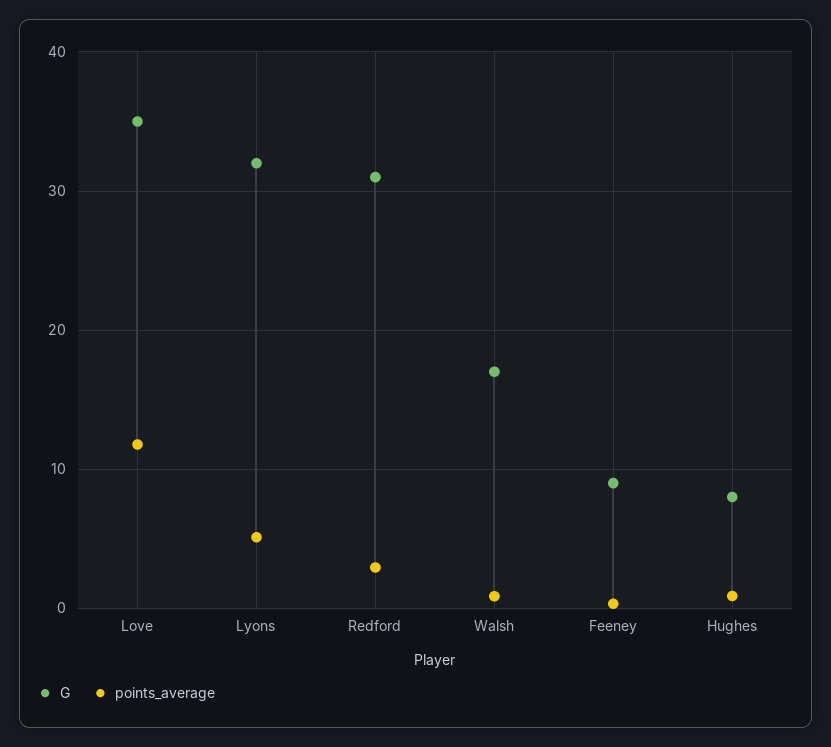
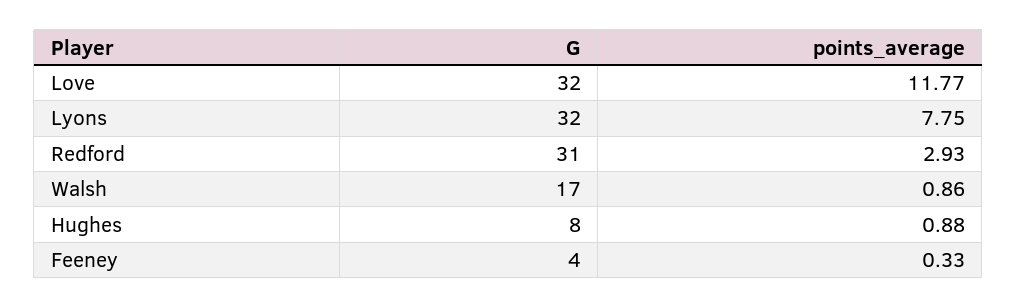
G, Love: 35 -> 32
points_average, Lyons: 5 -> 7.75
G, Feeney: 9 -> 4

